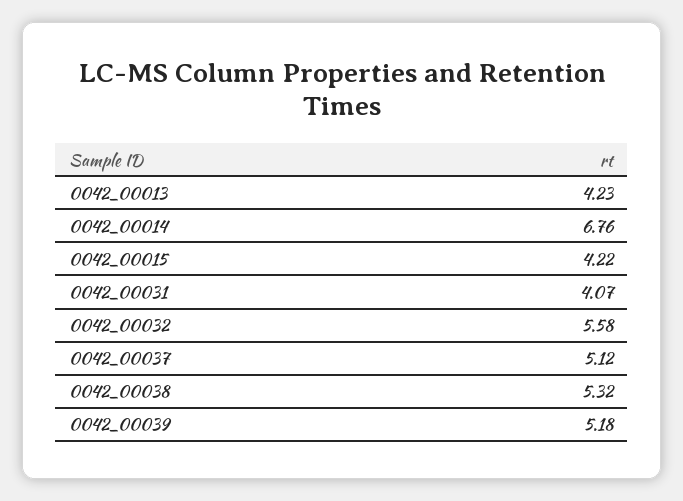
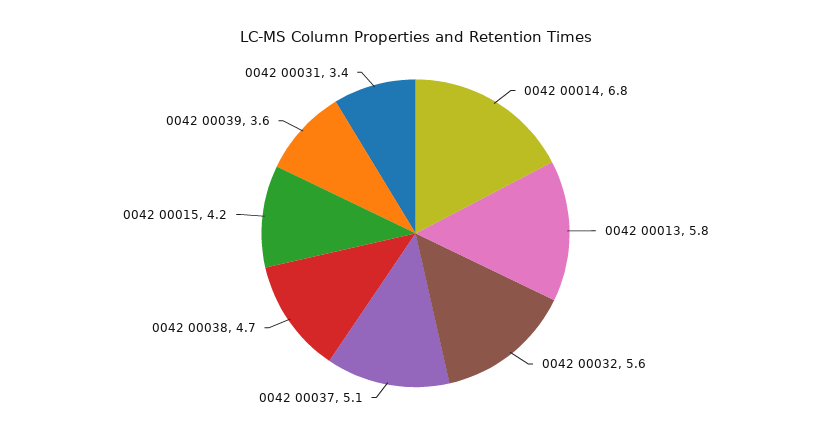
0042_00013: 4.23 -> 5.8
0042_00031: 4.07 -> 3.4
0042_00038: 5.32 -> 4.7
0042_00039: 5.18 -> 3.6

